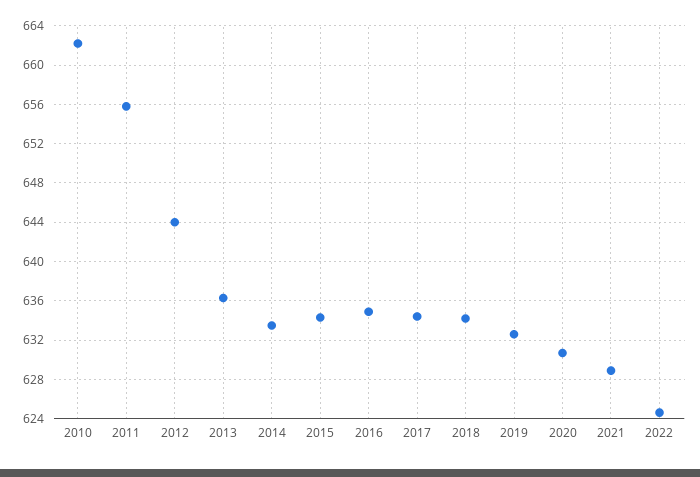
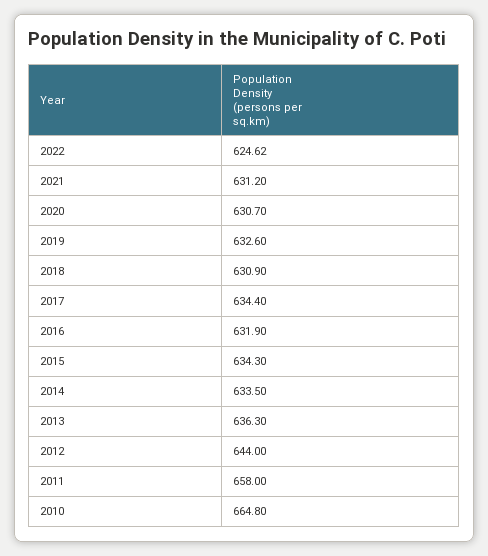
2010: 662 -> 664.8
2011: 656 -> 658
2016: 635 -> 631.9
2018: 634 -> 630.9
2021: 629 -> 631.2

